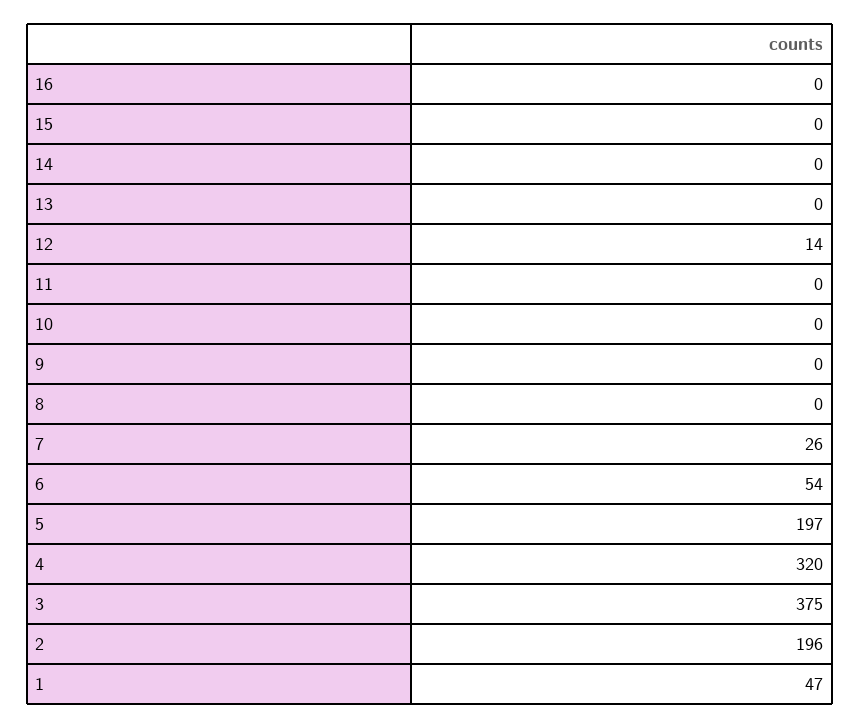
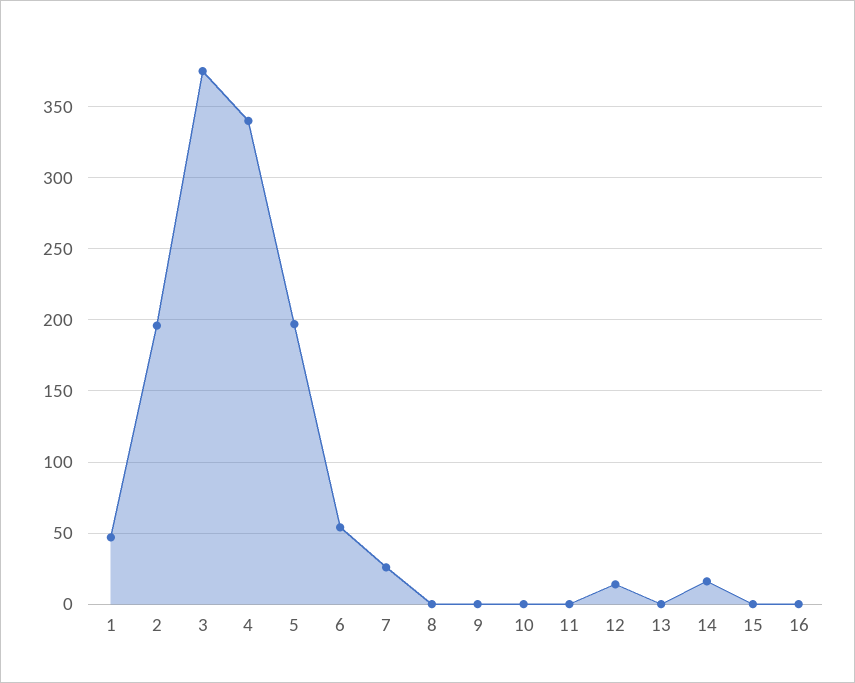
14: 0 -> 15
4: 320 -> 340

